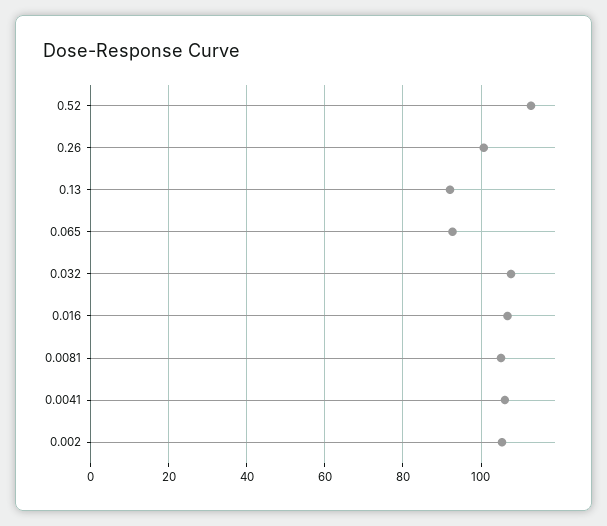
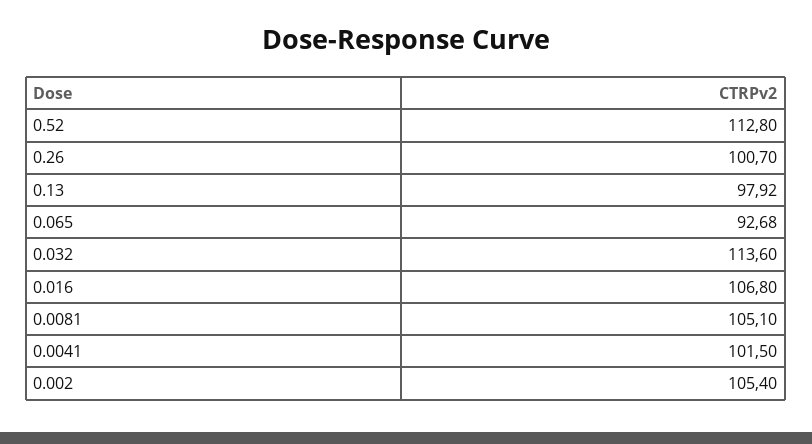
0.13: 92 -> 97.92
0.032: 108 -> 113.6
0.0041: 106 -> 101.5

